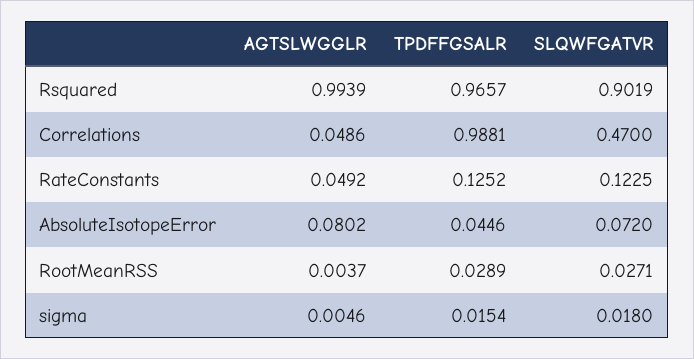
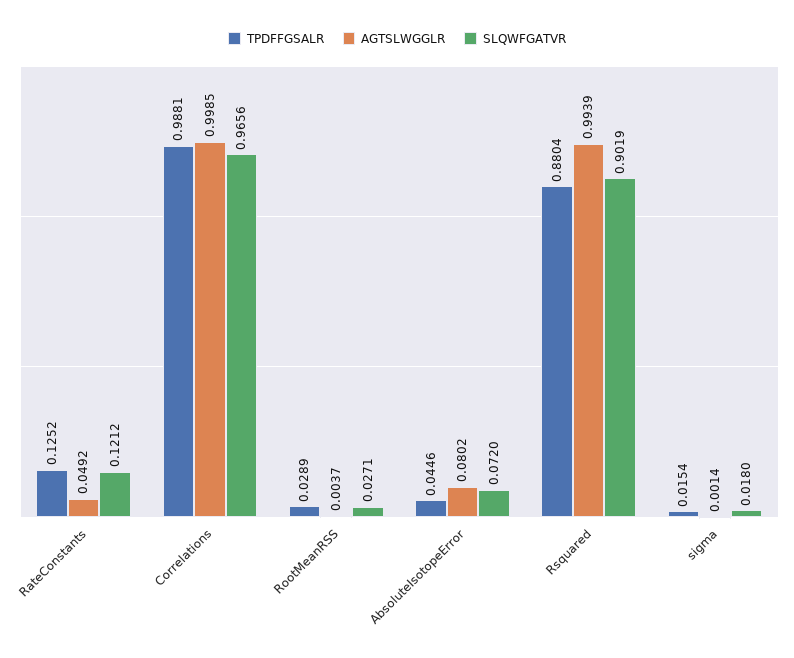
TPDFFGSALR, Rsquared: 0.9657 -> 0.8804
AGTSLWGGLR, Correlations: 0.0486 -> 0.9985
SLQWFGATVR, Correlations: 0.47 -> 0.9656
SLQWFGATVR, RateConstants: 0.1225 -> 0.1212
AGTSLWGGLR, sigma: 0.0046 -> 0.0014

